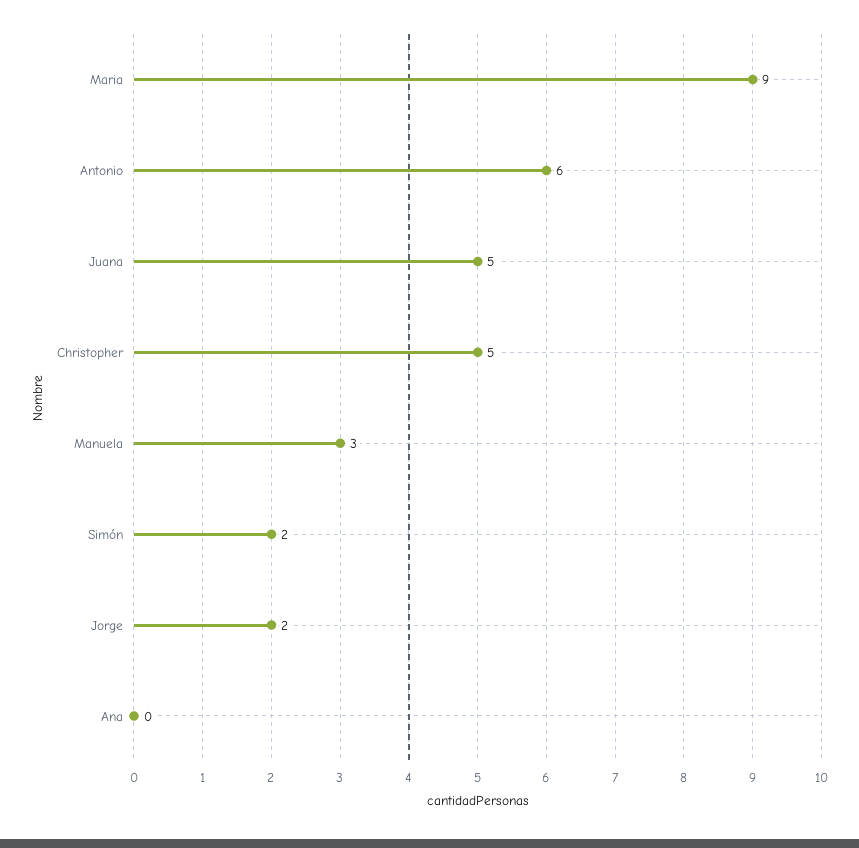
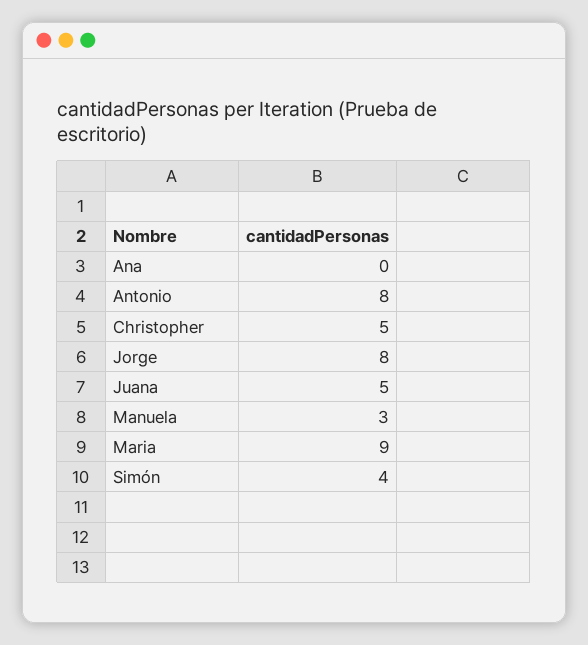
Antonio: 6 -> 8
Simón: 2 -> 4
Jorge: 2 -> 8

